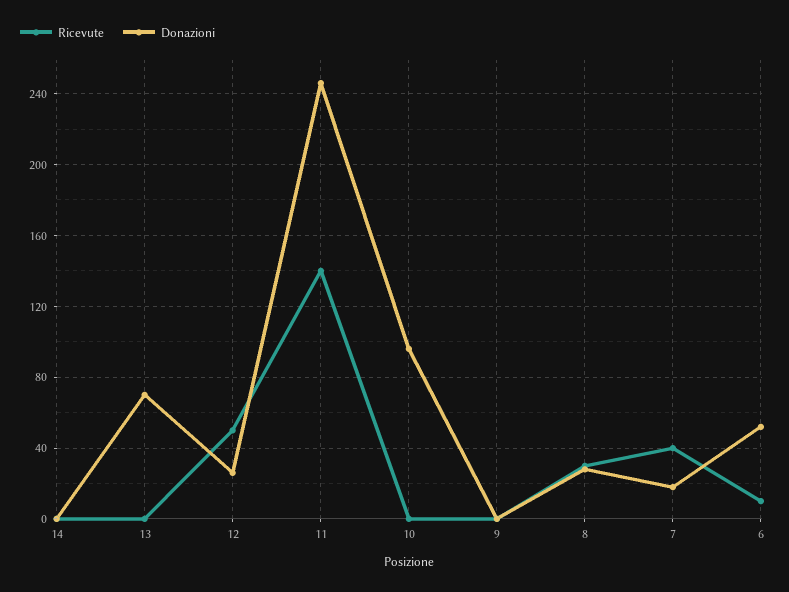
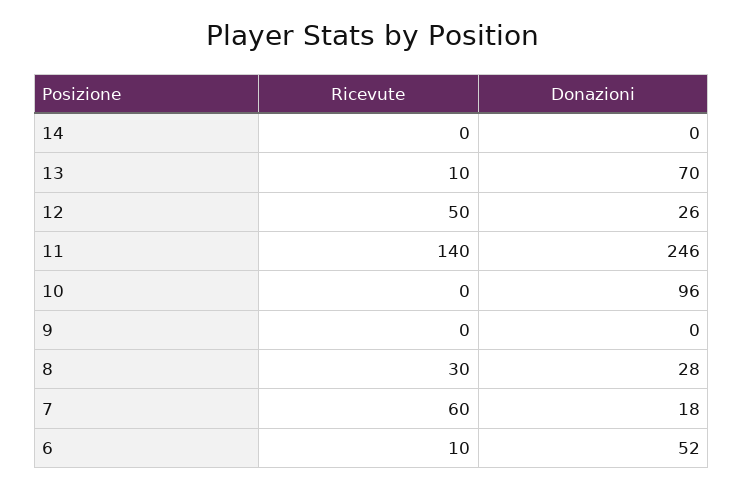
Ricevute, 13: 0 -> 10
Ricevute, 7: 40 -> 60

